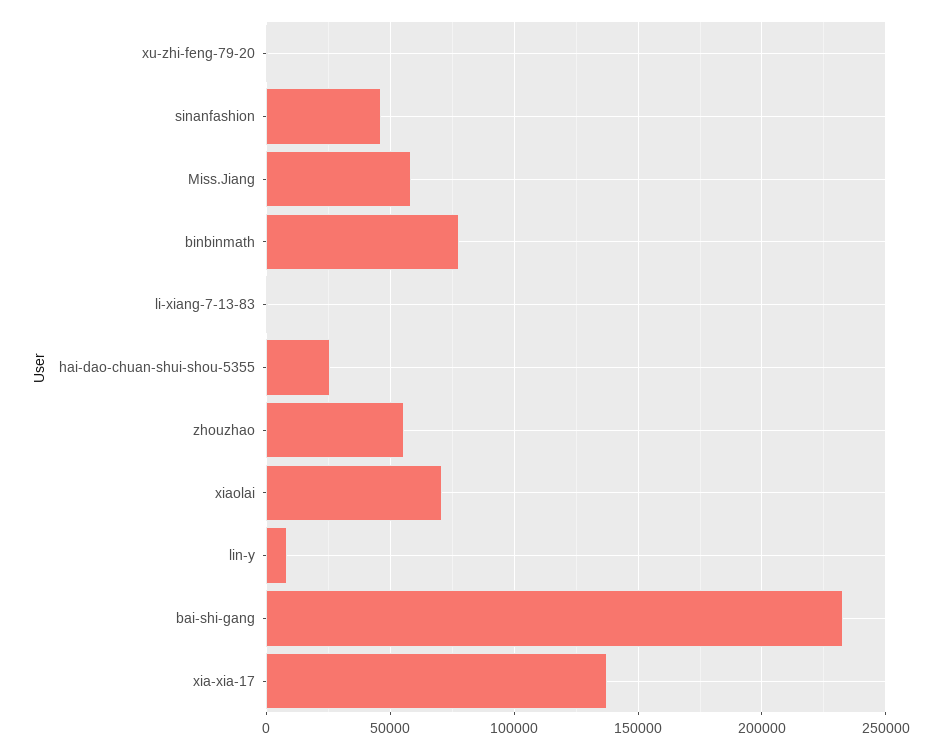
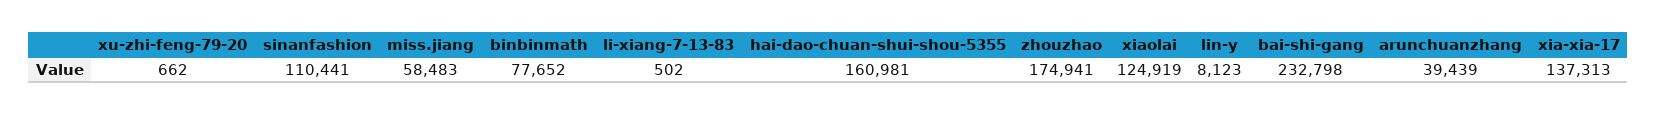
sinanfashion: 45000 -> 110441
hai-dao-chuan-shui-shou-5355: 25000 -> 160981
zhouzhao: 55000 -> 174941
xiaolai: 70000 -> 124919
arunchuanzhang: none -> 39439

